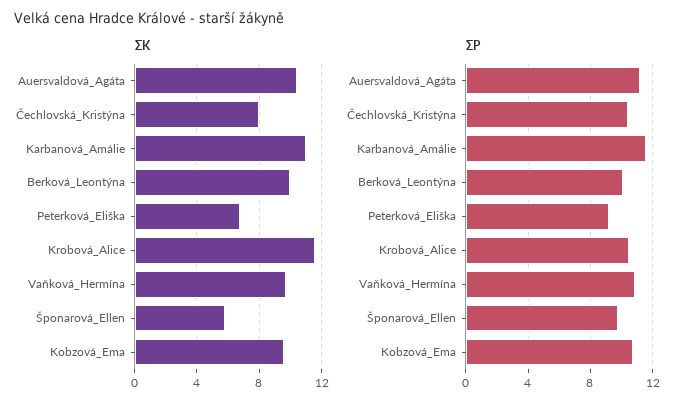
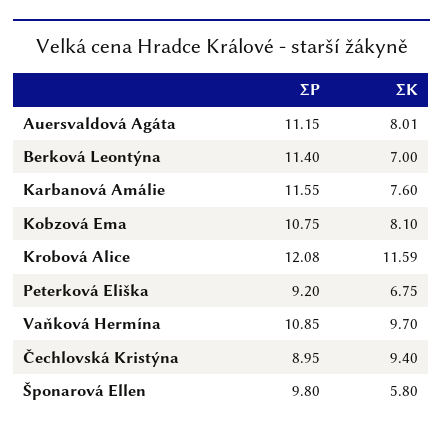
ΣK, Auersvaldová_Agáta: 10.5 -> 8.01
ΣK, Čechlovská_Kristýna: 8 -> 9.4
ΣK, Karbanová_Amálie: 11 -> 7.6
ΣK, Berková_Leontýna: 10 -> 7
ΣK, Kobzová_Ema: 9.5 -> 8.1
ΣP, Čechlovská_Kristýna: 10.5 -> 8.95
ΣP, Berková_Leontýna: 10 -> 11.4
ΣP, Krobová_Alice: 10.5 -> 12.08

